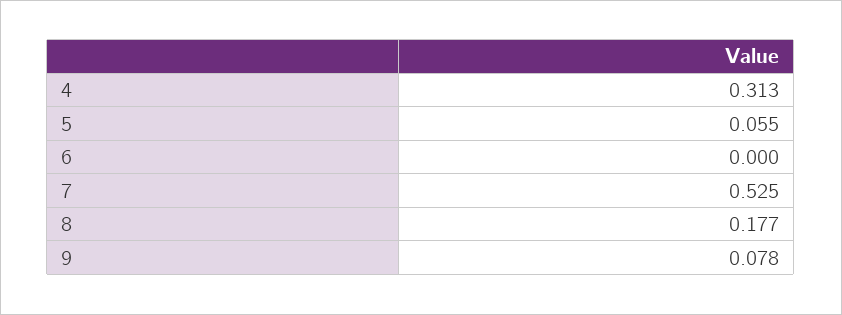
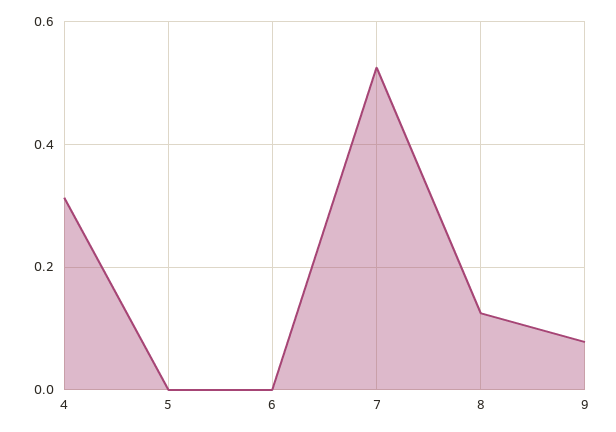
5: 0.055 -> 0
8: 0.177 -> 0.12

